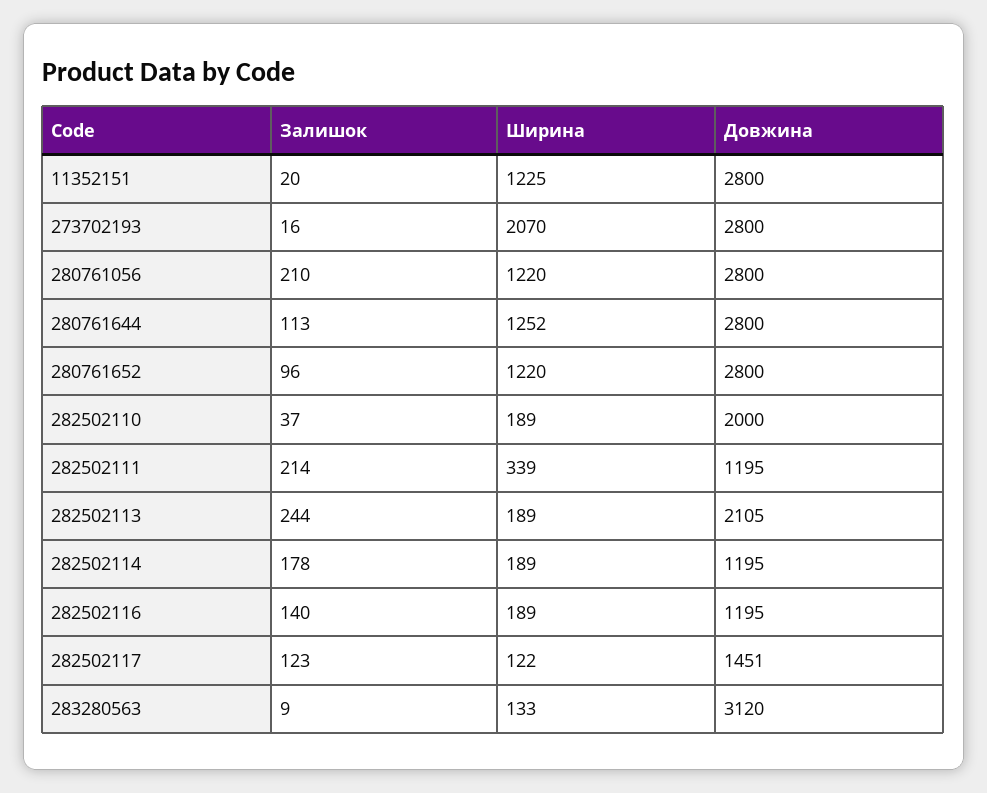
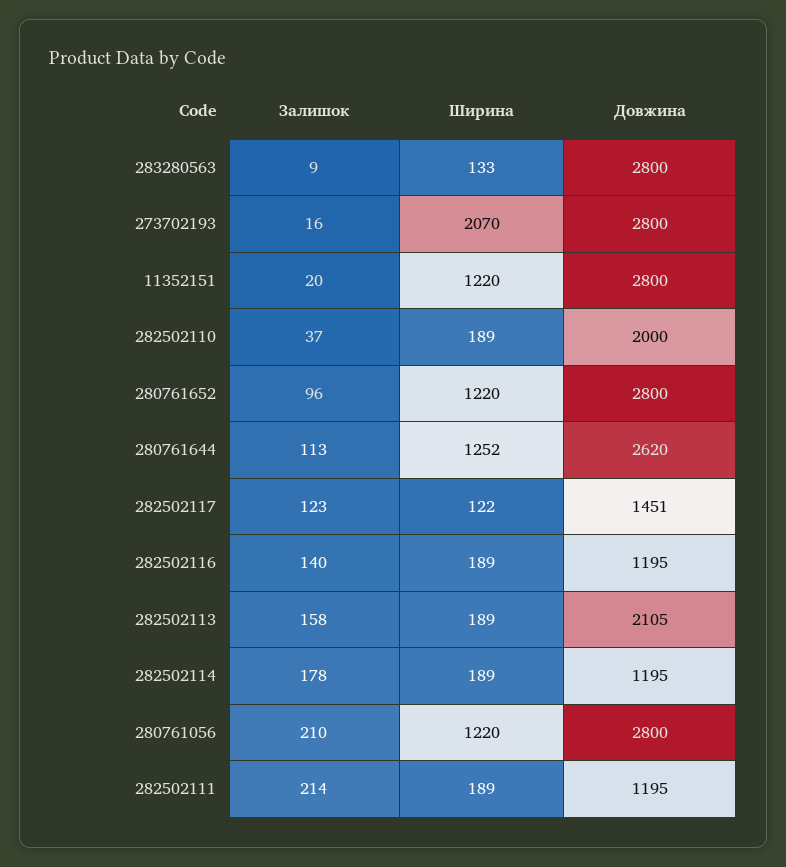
Ширина, 11352151: 1225 -> 1220
Довжина, 280761644: 2800 -> 2620
Ширина, 282502111: 339 -> 189
Залишок, 282502113: 244 -> 158
Довжина, 283280563: 3120 -> 2800

